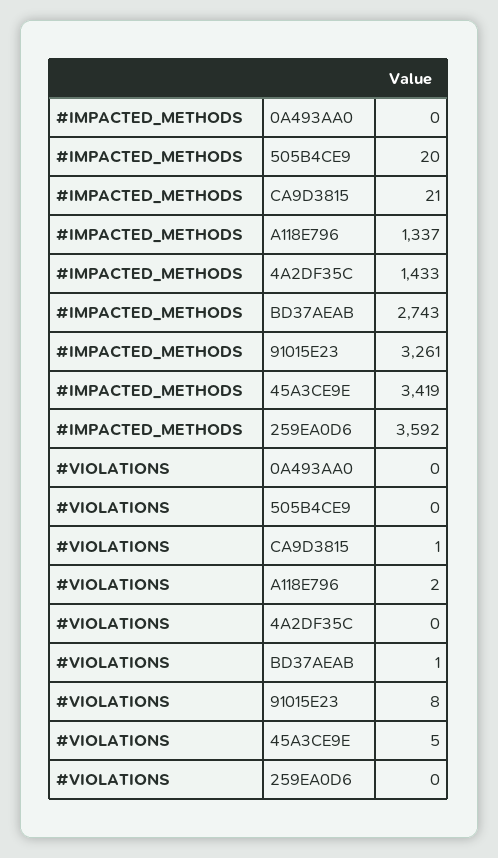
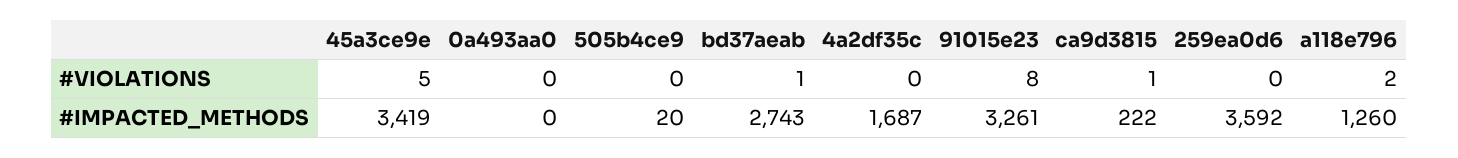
#IMPACTED_METHODS, CA9D3815: 21 -> 222
#IMPACTED_METHODS, A118E796: 1337 -> 1260
#IMPACTED_METHODS, 4A2DF35C: 1433 -> 1687

